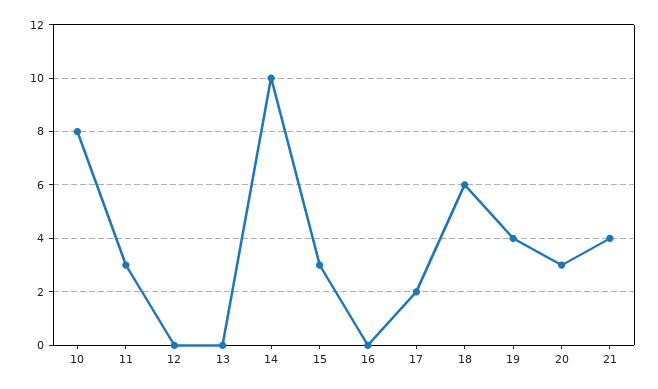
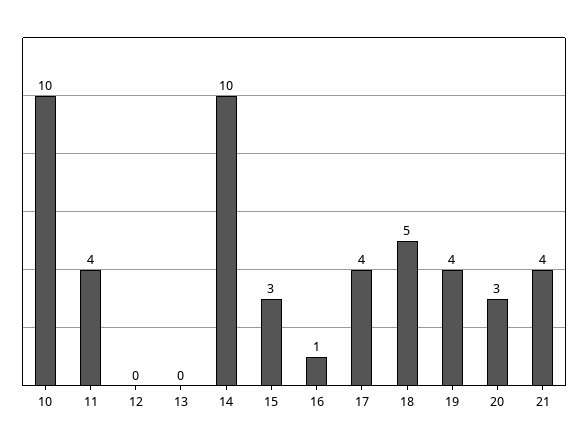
10: 8 -> 10
11: 3 -> 4
16: 0 -> 1
17: 2 -> 4
18: 6 -> 5

